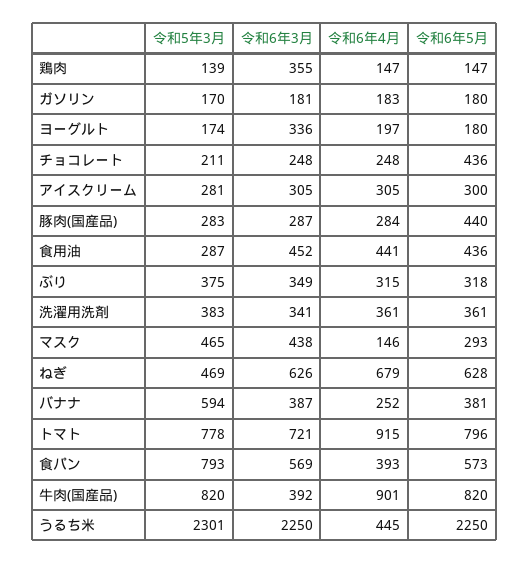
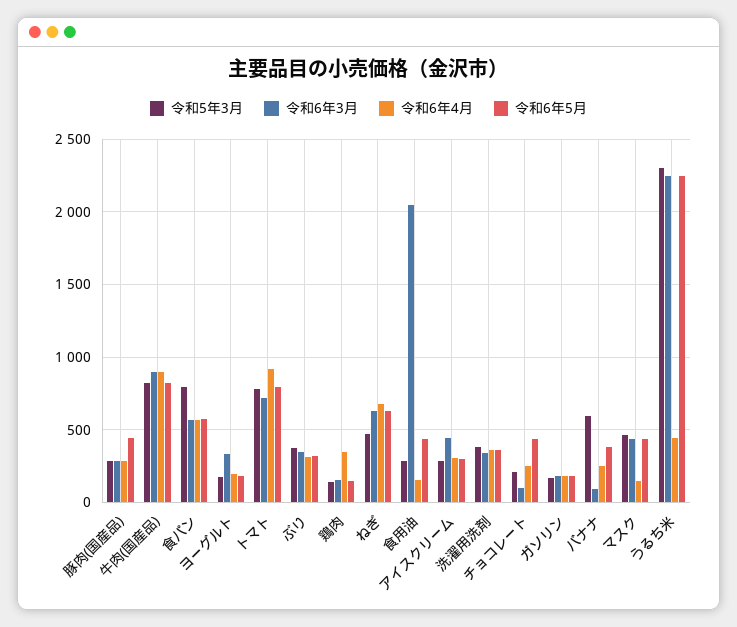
令和6年3月, 鶏肉: 355 -> 150
令和6年4月, 鶏肉: 147 -> 350
令和6年3月, チョコレート: 248 -> 100
令和6年3月, アイスクリーム: 305 -> 450
令和6年3月, 食用油: 452 -> 2050
令和6年4月, 食用油: 441 -> 150
令和6年5月, マスク: 293 -> 450
令和6年3月, バナナ: 387 -> 100
令和6年4月, 食パン: 393 -> 550
令和6年3月, 牛肉(国産品): 392 -> 900

